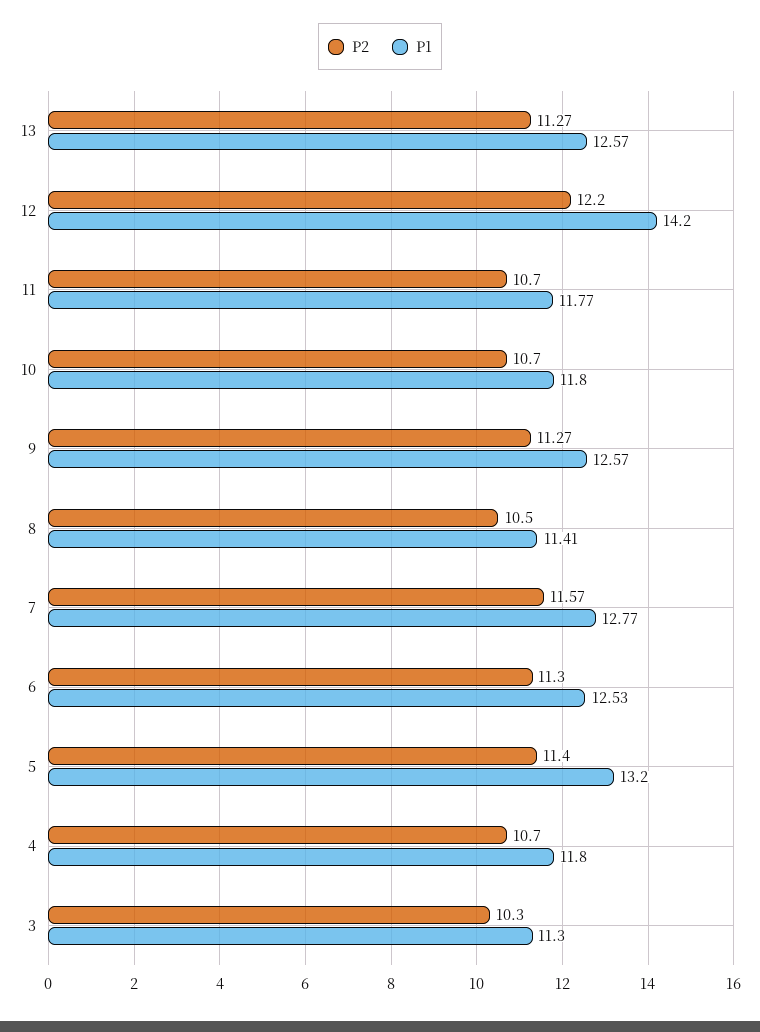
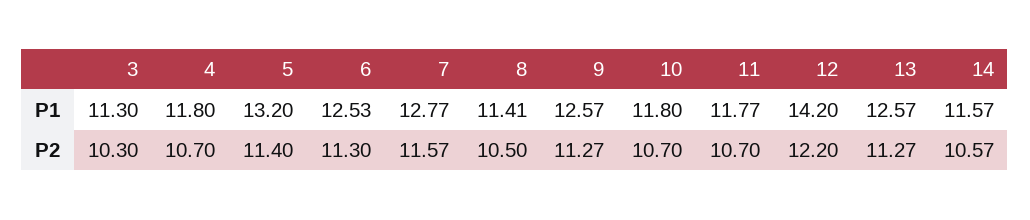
P1, 14: none -> 11.57
P2, 14: none -> 10.57

